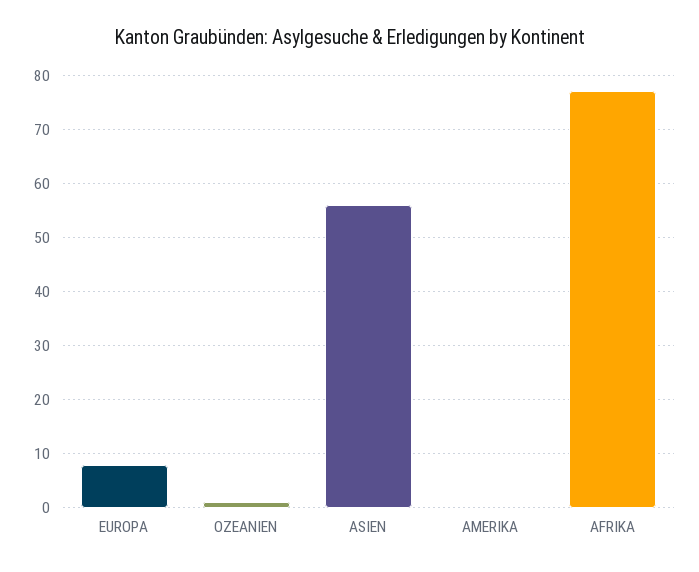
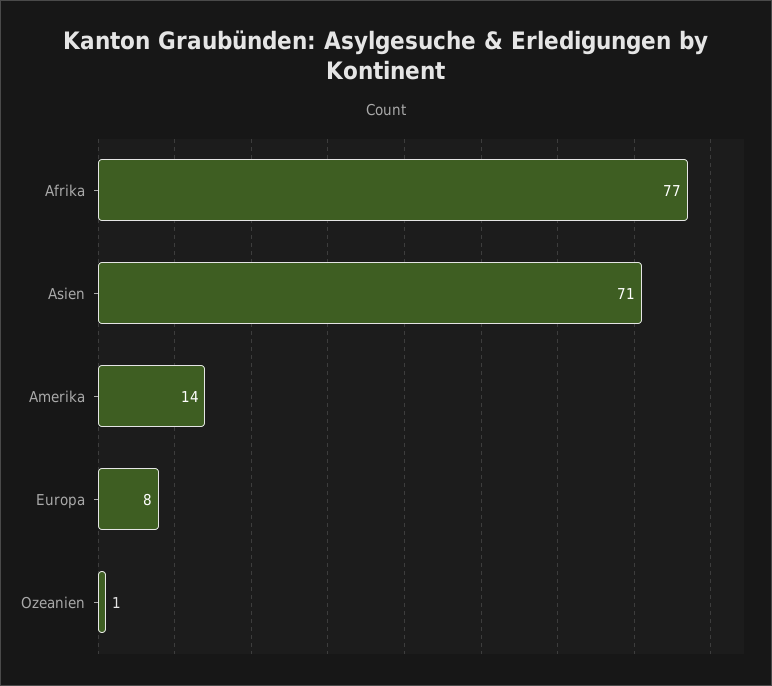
ASIEN: 55 -> 71
AMERIKA: 0 -> 14

